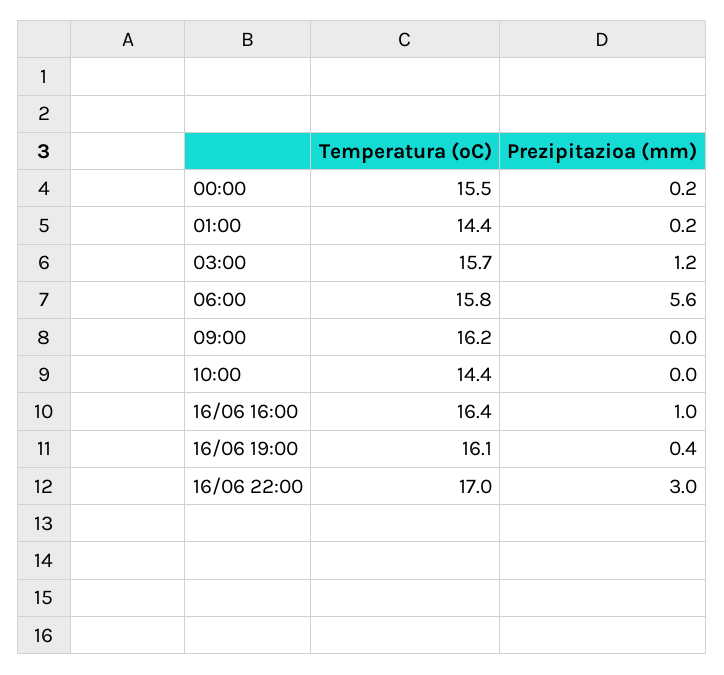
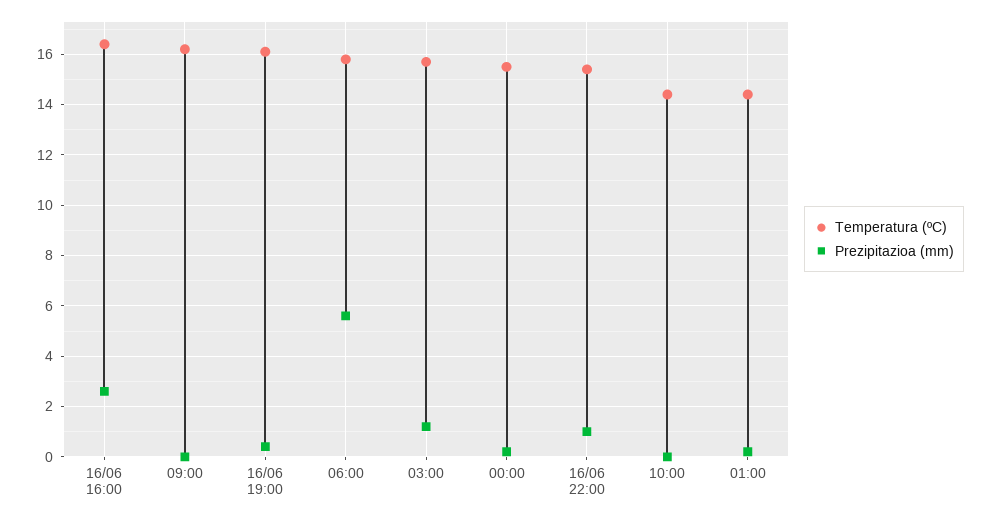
Prezipitazioa (mm), 16/06 16:00: 1 -> 2.5
Temperatura (ºC), 16/06 22:00: 17 -> 15.5
Prezipitazioa (mm), 16/06 22:00: 3 -> 1

